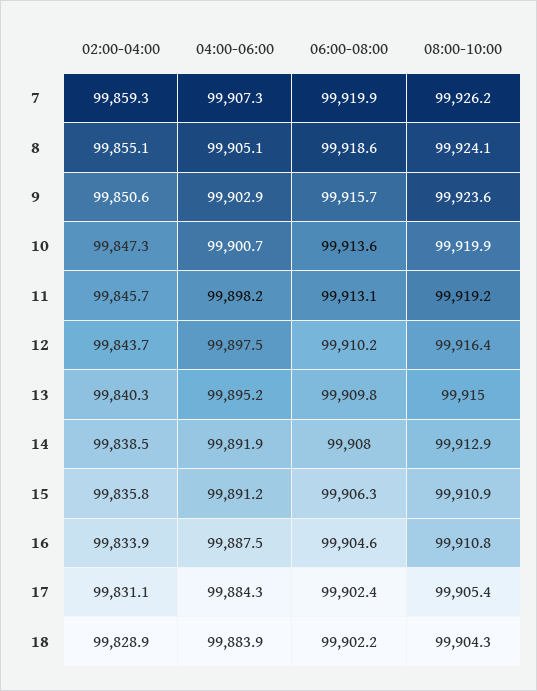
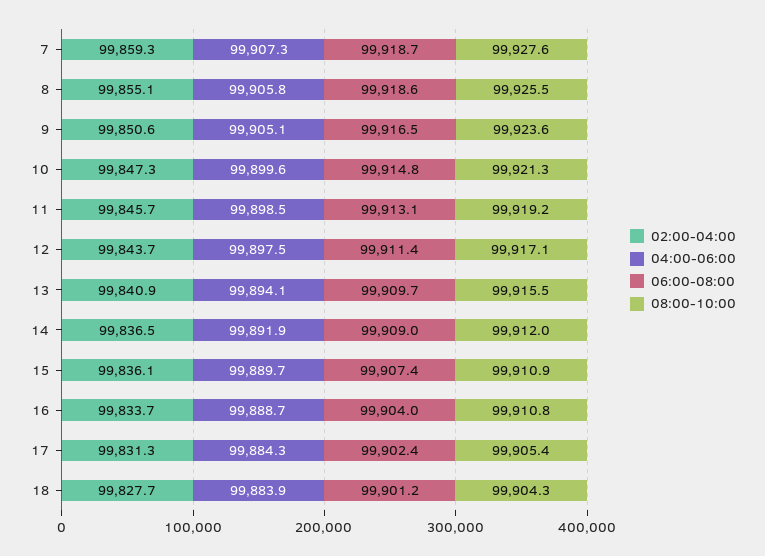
06:00-08:00, 7: 99919.9 -> 99918.7
08:00-10:00, 7: 99926.2 -> 99927.6
04:00-06:00, 8: 99905.1 -> 99905.8
08:00-10:00, 8: 99924.1 -> 99925.5
04:00-06:00, 9: 99902.9 -> 99905.1
06:00-08:00, 9: 99915.7 -> 99916.5
04:00-06:00, 10: 99900.7 -> 99899.6
06:00-08:00, 10: 99913.6 -> 99914.8
08:00-10:00, 10: 99919.9 -> 99921.3
04:00-06:00, 11: 99898.2 -> 99898.5
06:00-08:00, 12: 99910.2 -> 99911.4
08:00-10:00, 12: 99916.4 -> 99917.1
02:00-04:00, 13: 99840.3 -> 99840.9
04:00-06:00, 13: 99895.2 -> 99894.1
06:00-08:00, 13: 99909.8 -> 99909.7
08:00-10:00, 13: 99915 -> 99915.5
02:00-04:00, 14: 99838.5 -> 99836.5
06:00-08:00, 14: 99908 -> 99909
08:00-10:00, 14: 99912.9 -> 99912
02:00-04:00, 15: 99835.8 -> 99836.1
04:00-06:00, 15: 99891.2 -> 99889.7
06:00-08:00, 15: 99906.3 -> 99907.4
02:00-04:00, 16: 99833.9 -> 99833.7
04:00-06:00, 16: 99887.5 -> 99888.7
06:00-08:00, 16: 99904.6 -> 99904
02:00-04:00, 17: 99831.1 -> 99831.3
02:00-04:00, 18: 99828.9 -> 99827.7
06:00-08:00, 18: 99902.2 -> 99901.2

